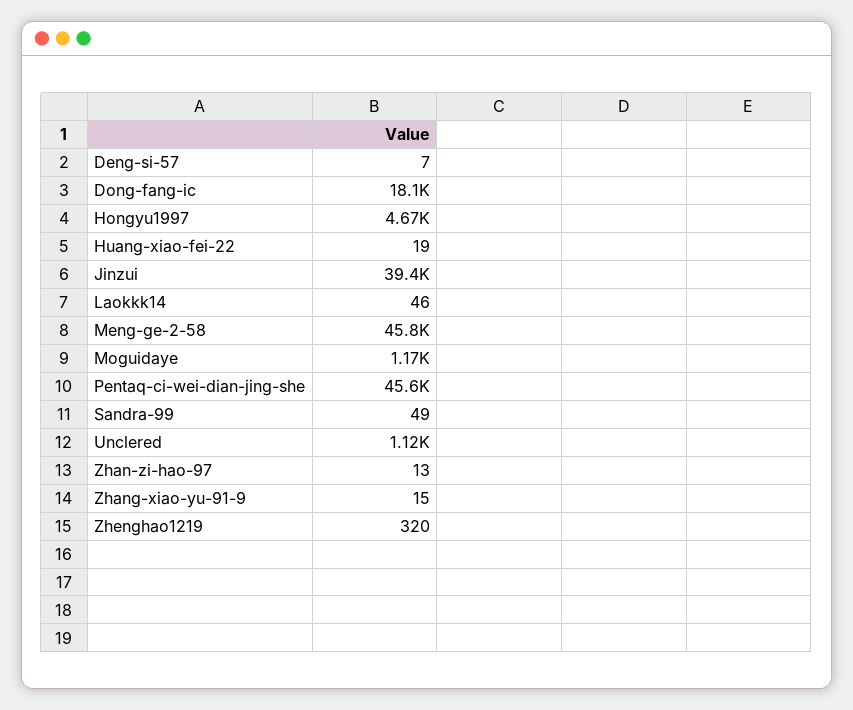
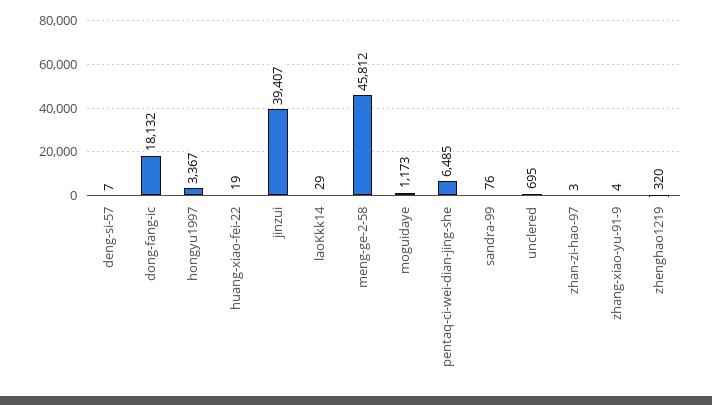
Hongyu1997: 4670 -> 3367
Laokkk14: 46 -> 29
Pentaq-ci-wei-dian-jing-she: 45600 -> 6485
Sandra-99: 49 -> 76
Unclered: 1120 -> 695
Zhan-zi-hao-97: 13 -> 3
Zhang-xiao-yu-91-9: 15 -> 4

